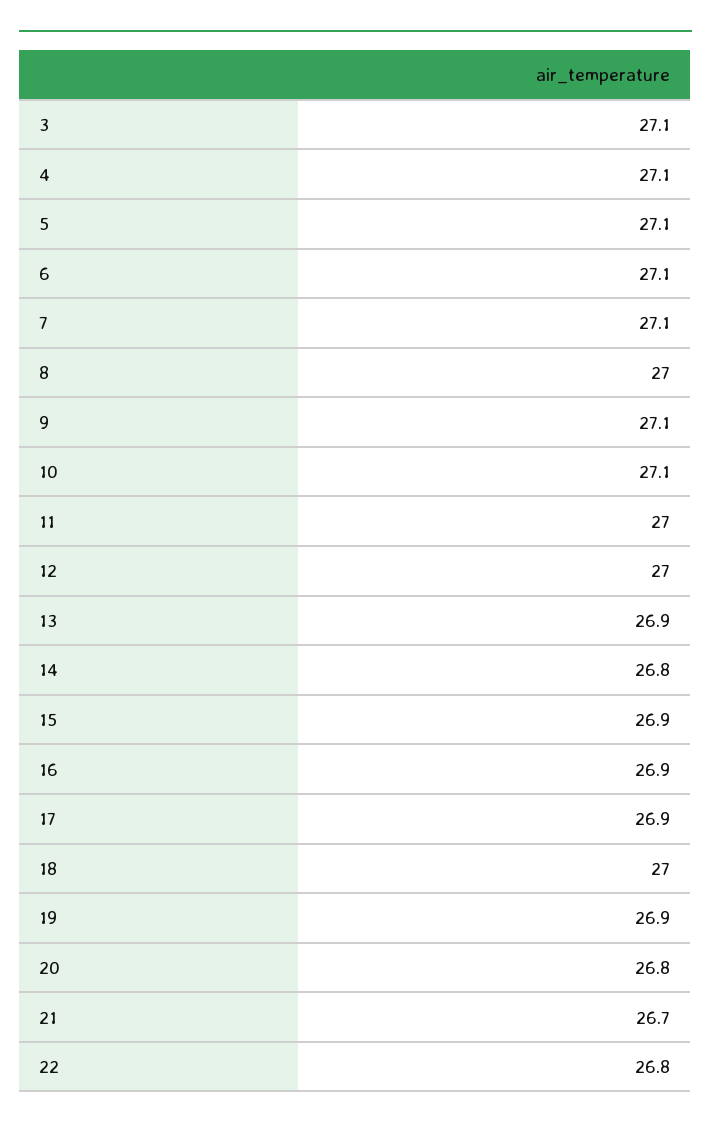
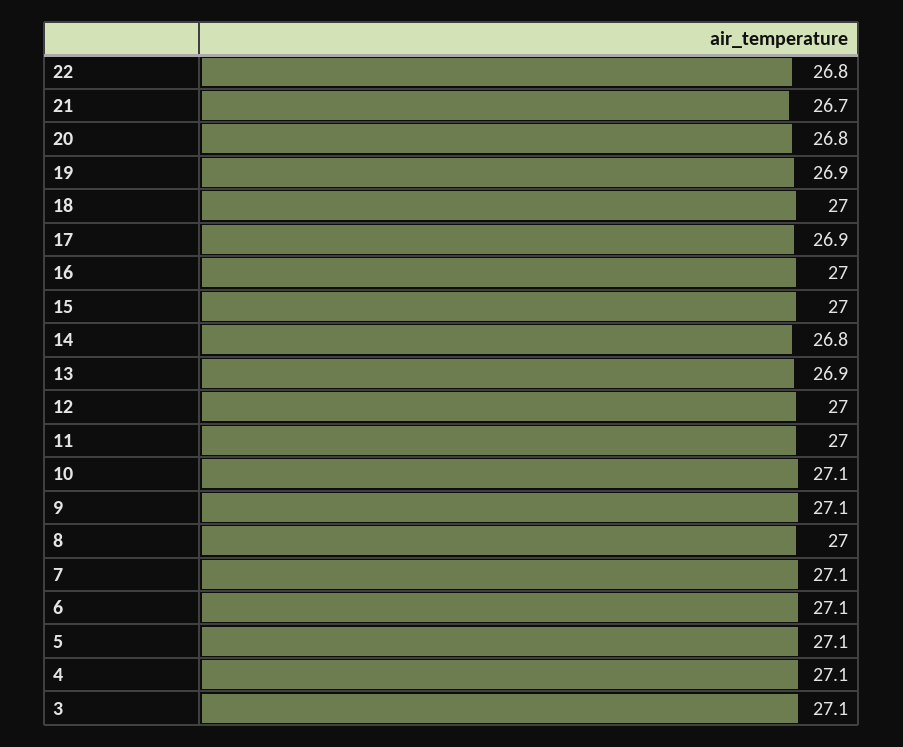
15: 26.9 -> 27
16: 26.9 -> 27

